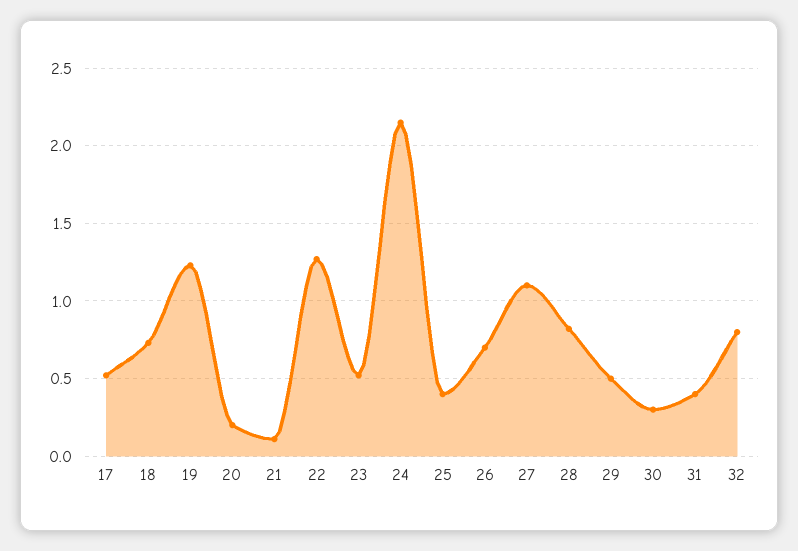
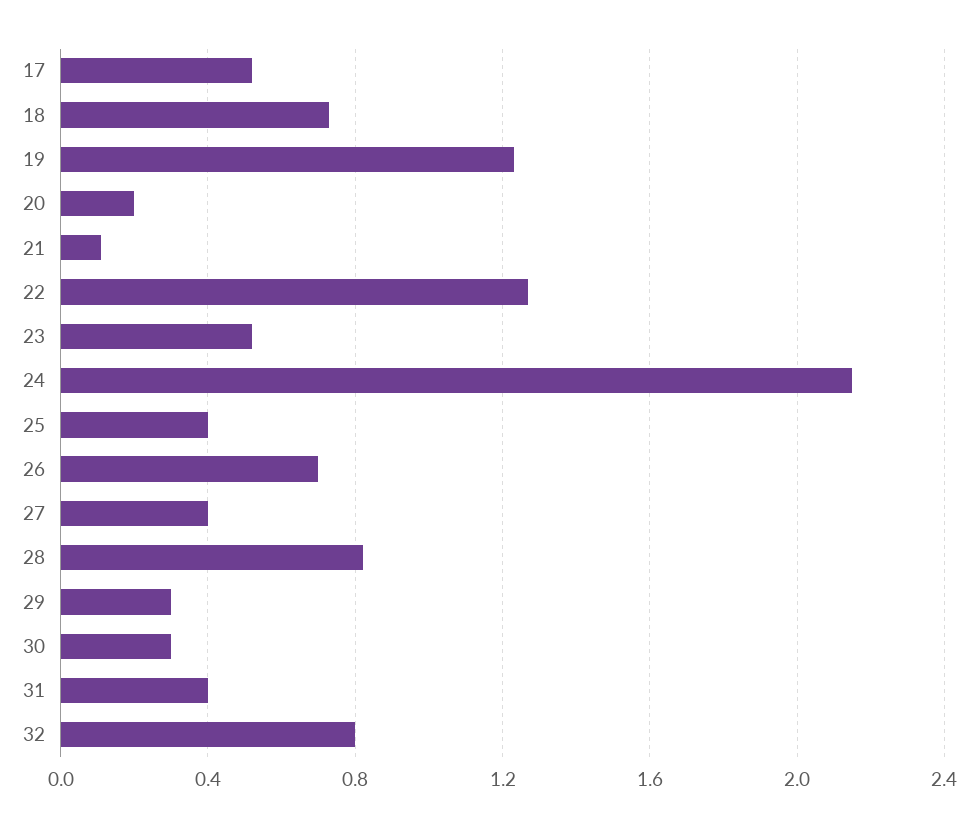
27: 1.1 -> 0.4
29: 0.5 -> 0.3

